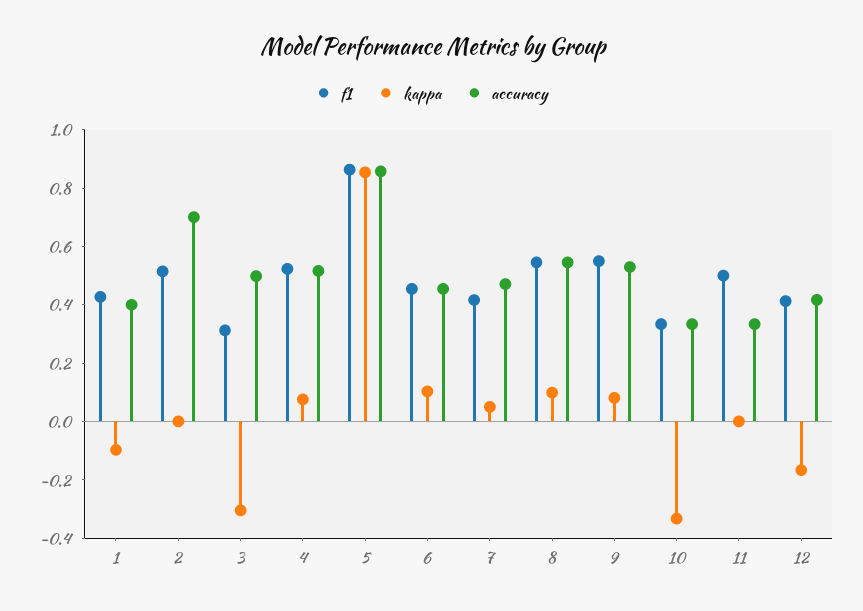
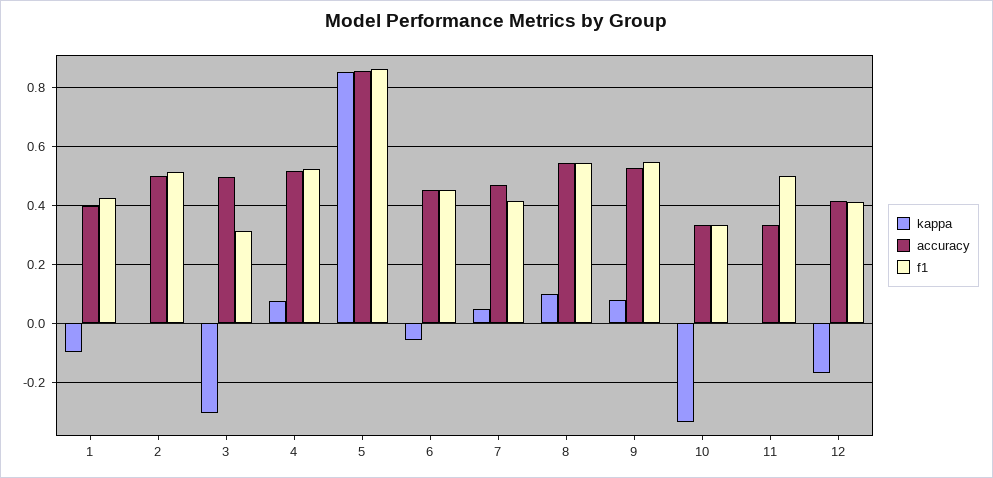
accuracy, 2: 0.7 -> 0.5
kappa, 6: 0.1 -> -0.05

